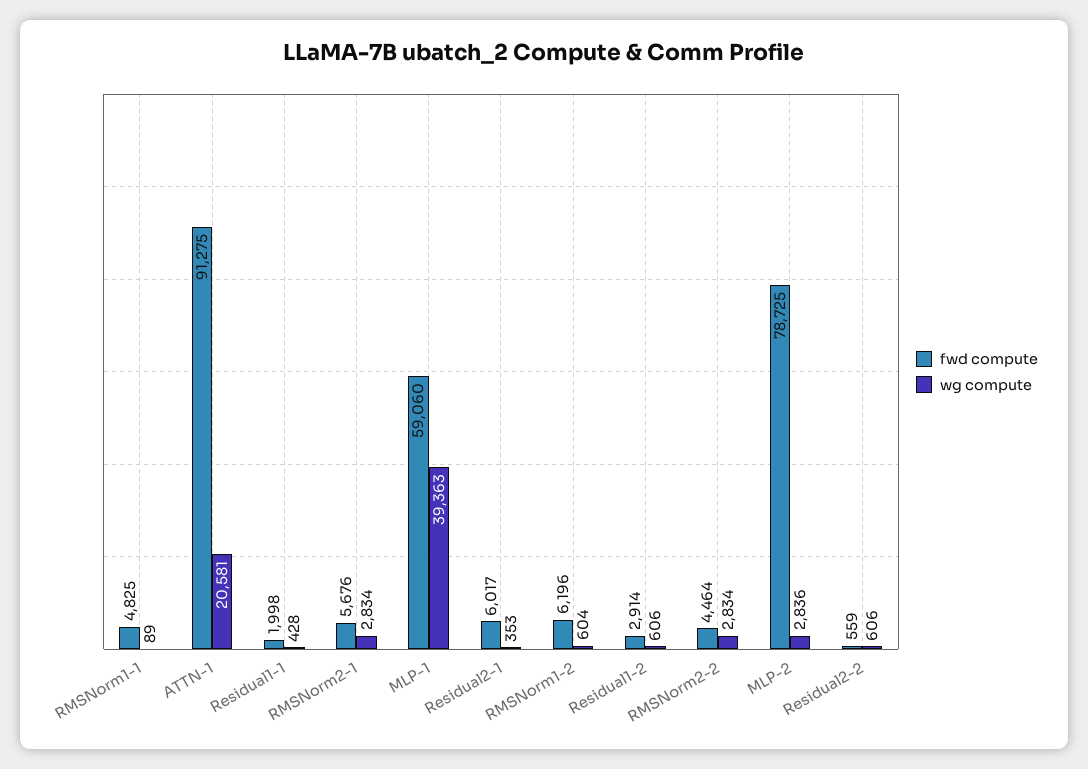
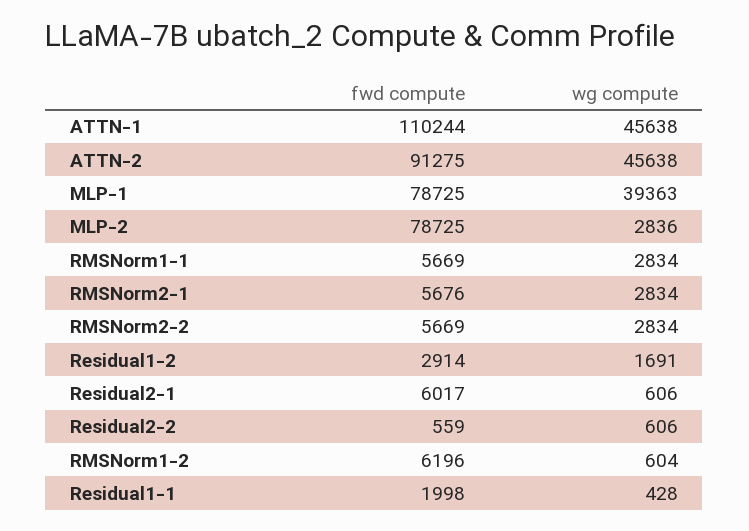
fwd compute, RMSNorm1-1: 4825 -> 5669
wg compute, RMSNorm1-1: 89 -> 2834
fwd compute, ATTN-1: 91275 -> 110244
wg compute, ATTN-1: 20581 -> 45638
fwd compute, MLP-1: 59060 -> 78725
wg compute, Residual2-1: 353 -> 606
wg compute, Residual1-2: 606 -> 1691
fwd compute, RMSNorm2-2: 4464 -> 5669
fwd compute, ATTN-2: none -> 91275
wg compute, ATTN-2: none -> 45638

